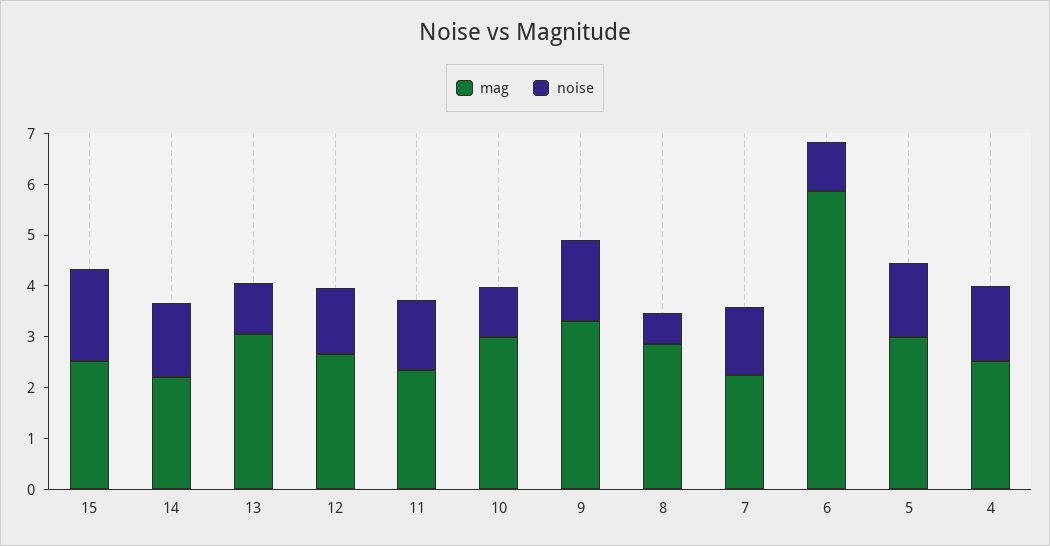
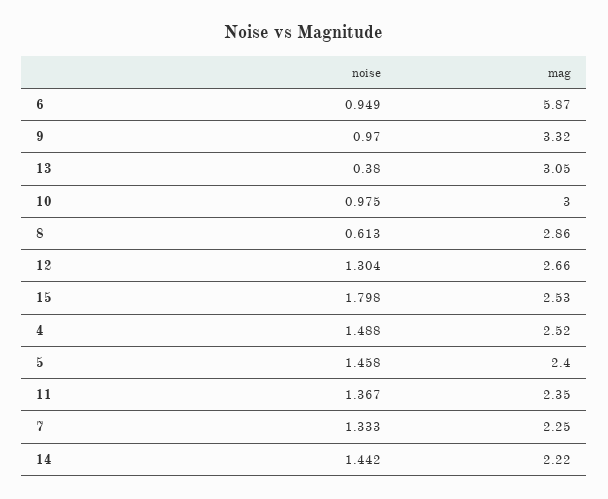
noise, 13: 1 -> 0.38
noise, 9: 1.6 -> 0.97
mag, 5: 3 -> 2.4

